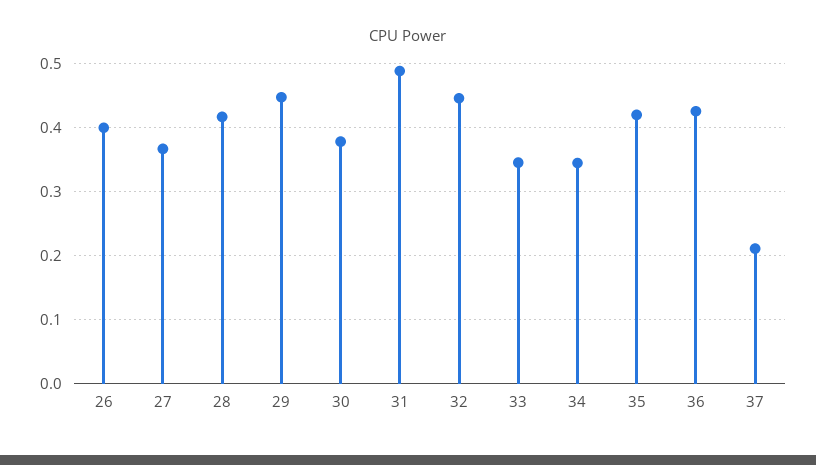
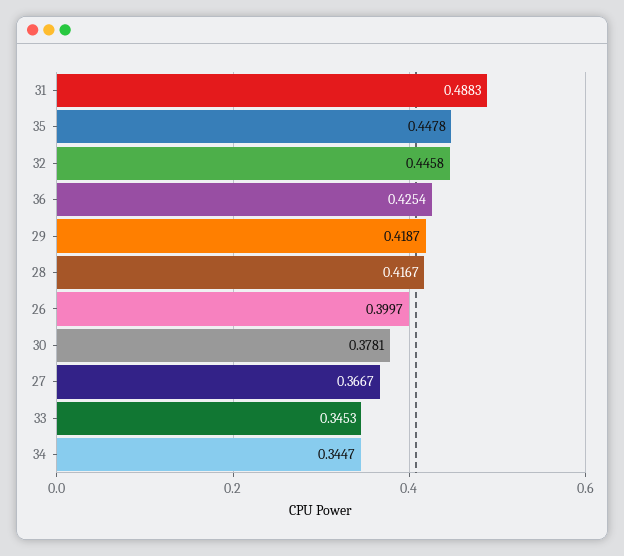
29: 0.45 -> 0.4187
35: 0.42 -> 0.4478
37: 0.21 -> none

